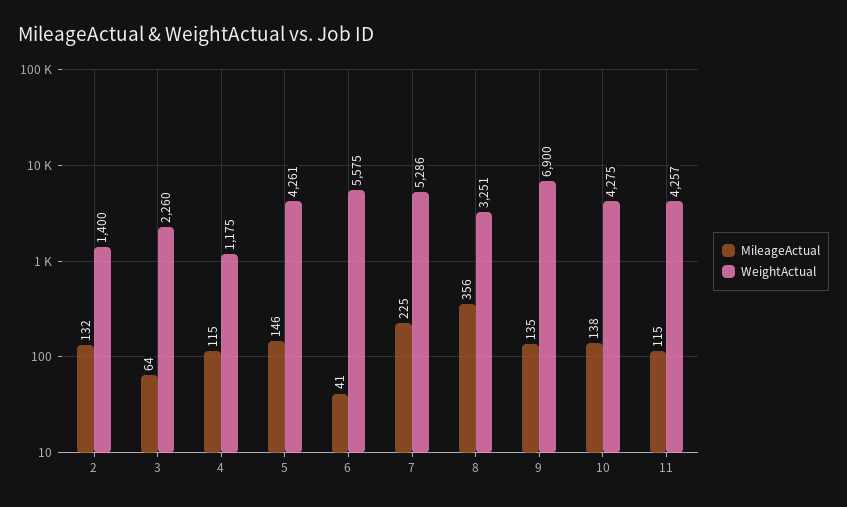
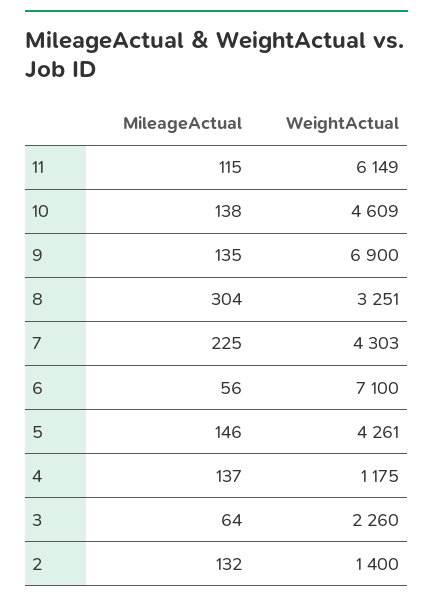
MileageActual, 4: 115 -> 137
MileageActual, 6: 41 -> 56
WeightActual, 6: 5575 -> 7100
WeightActual, 7: 5286 -> 4303
MileageActual, 8: 356 -> 304
WeightActual, 10: 4275 -> 4609
WeightActual, 11: 4257 -> 6149

